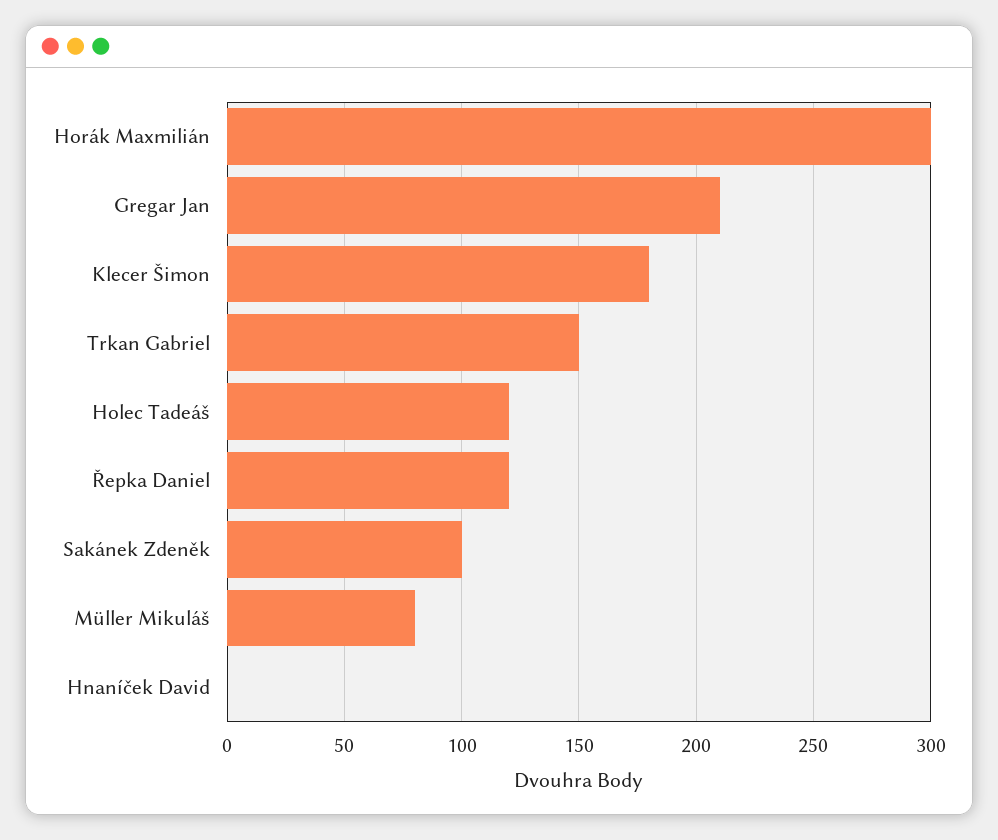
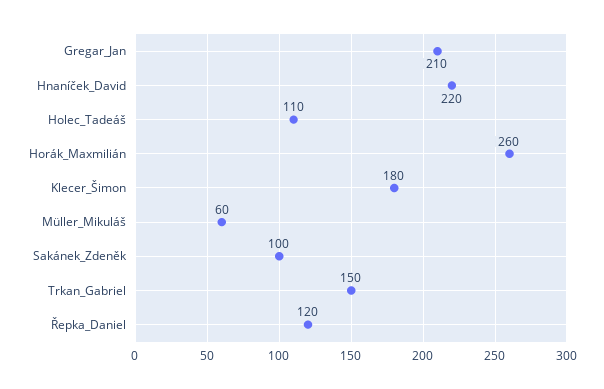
Horák Maxmilián: 300 -> 260
Holec Tadeáš: 120 -> 110
Müller Mikuláš: 80 -> 60
Hnaníček David: 0 -> 220

